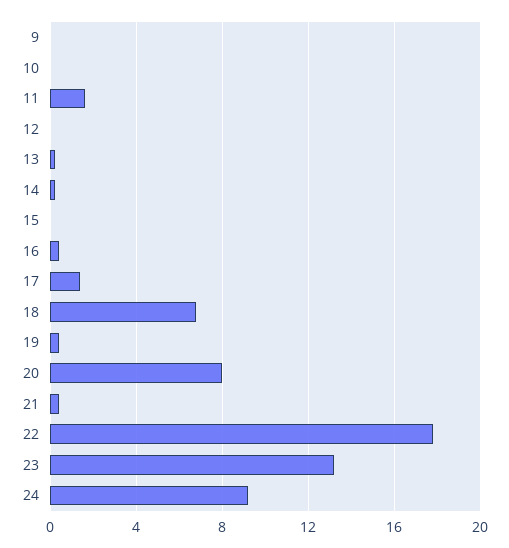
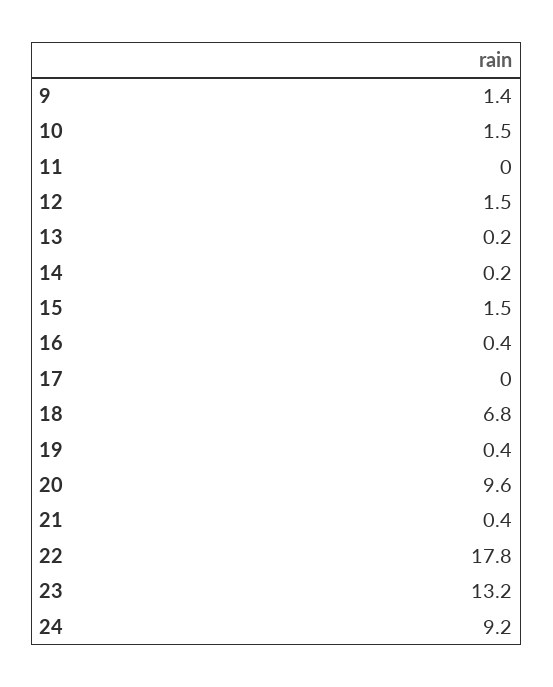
9: 0 -> 1.4
10: 0 -> 1.5
11: 1.5 -> 0
12: 0 -> 1.5
15: 0 -> 1.5
17: 1.5 -> 0
20: 8 -> 9.6

